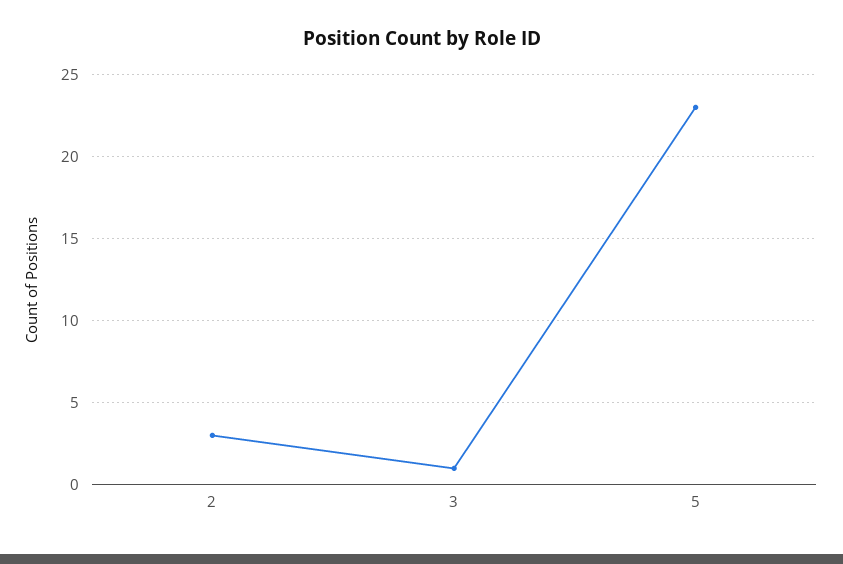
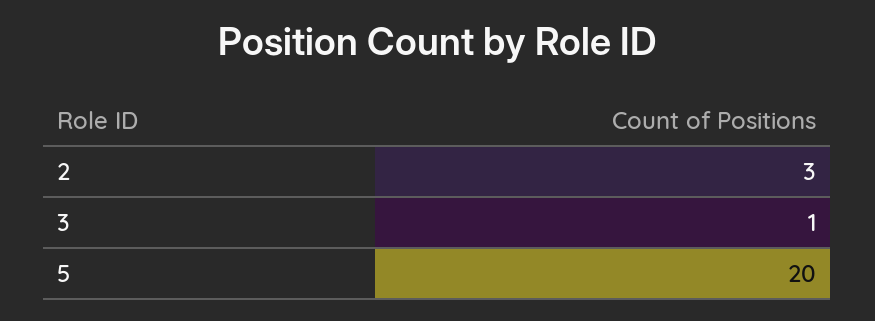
5: 23 -> 20

